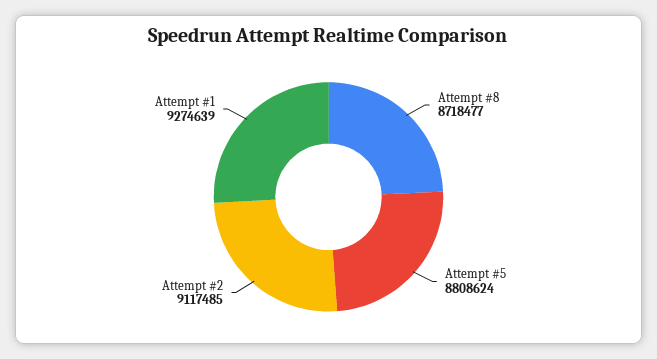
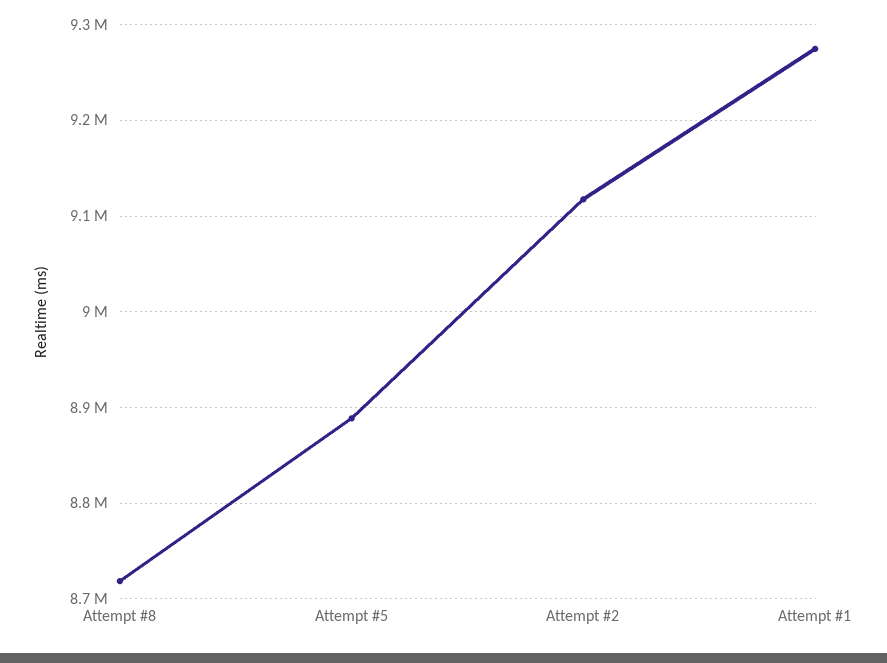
Attempt #5: 8808624 -> 8890000

